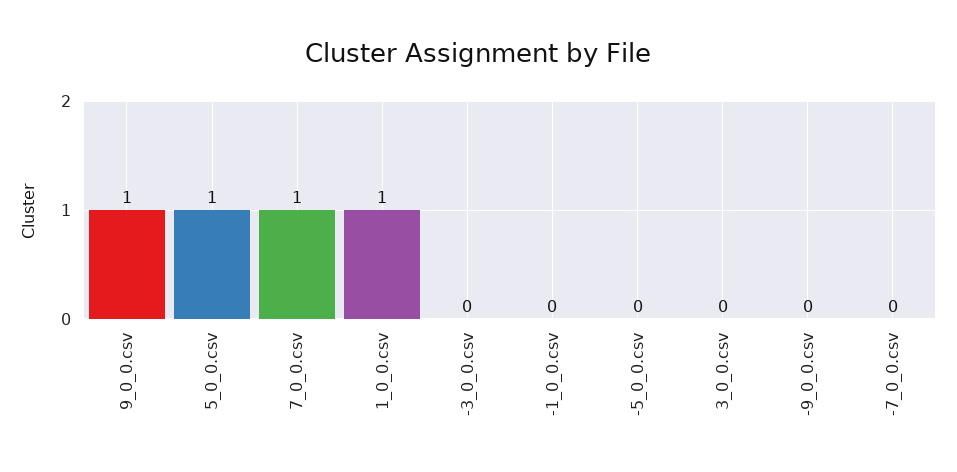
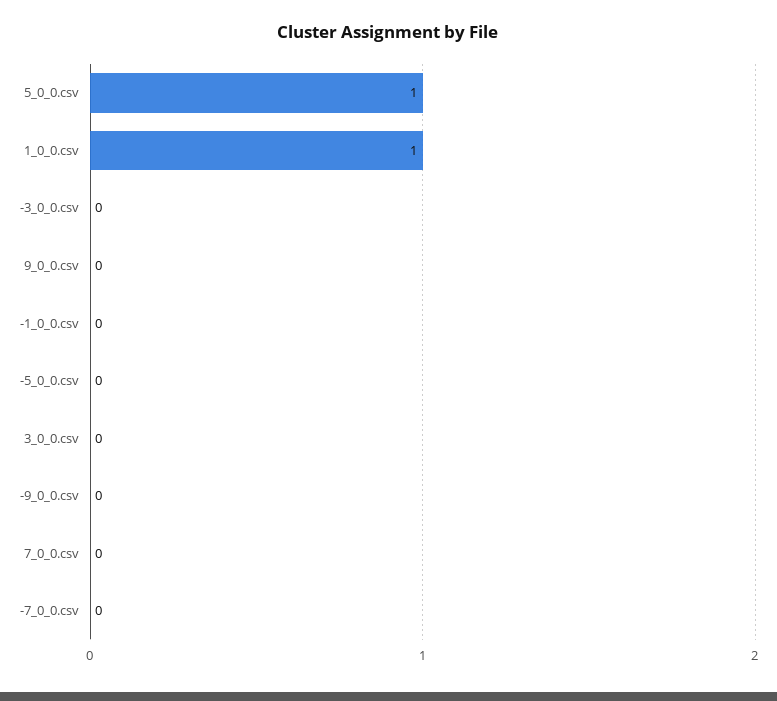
9_0_0.csv: 1 -> 0
7_0_0.csv: 1 -> 0

